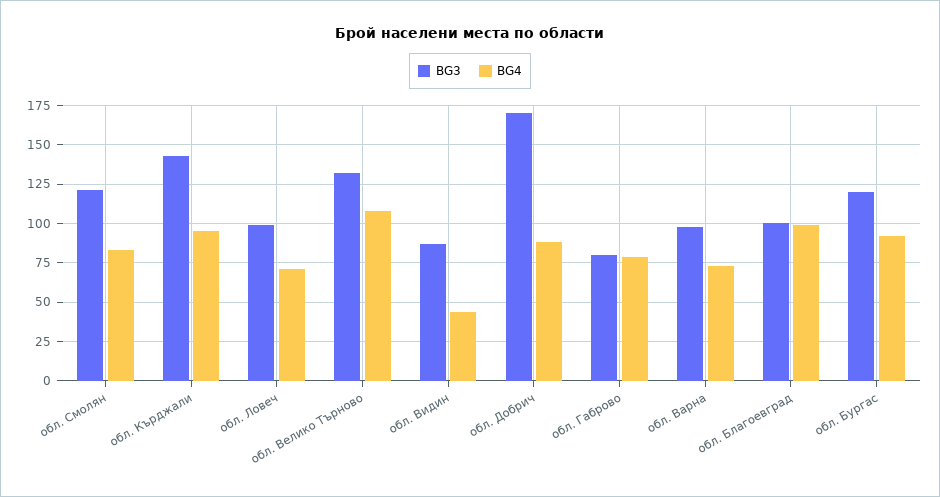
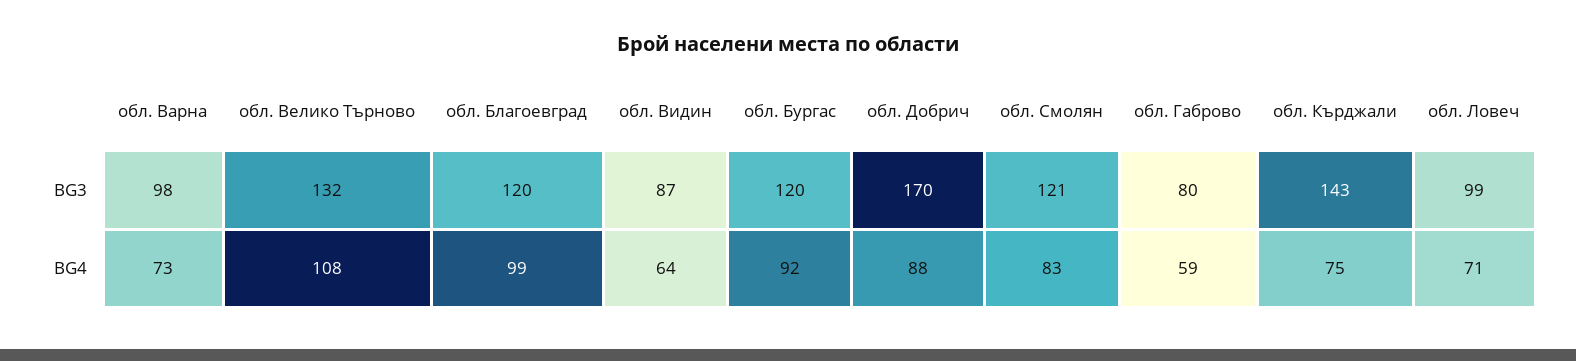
BG4, обл. Кърджали: 95 -> 75
BG4, обл. Видин: 45 -> 64
BG4, обл. Габрово: 80 -> 59
BG3, обл. Благоевград: 100 -> 120

